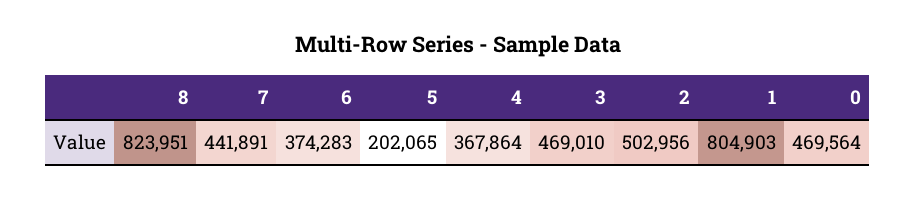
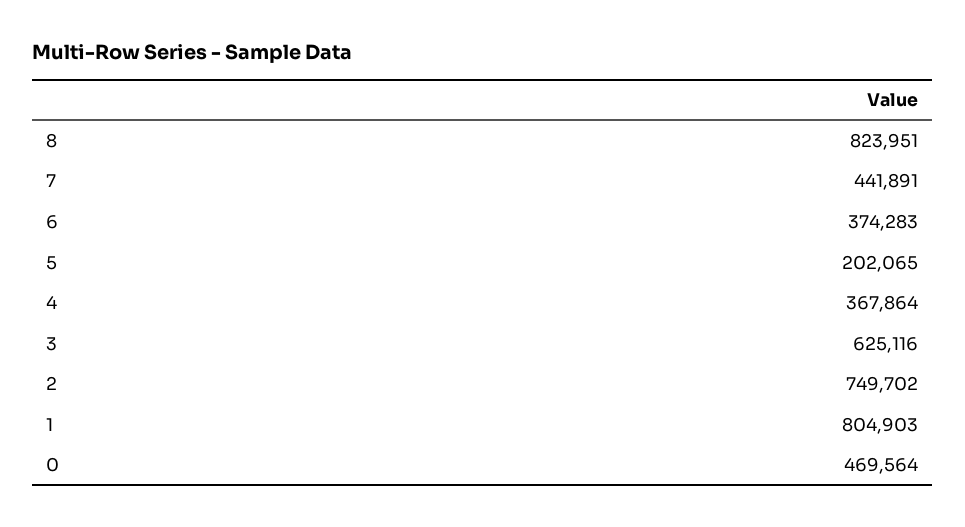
3: 469010 -> 625116
2: 502956 -> 749702

